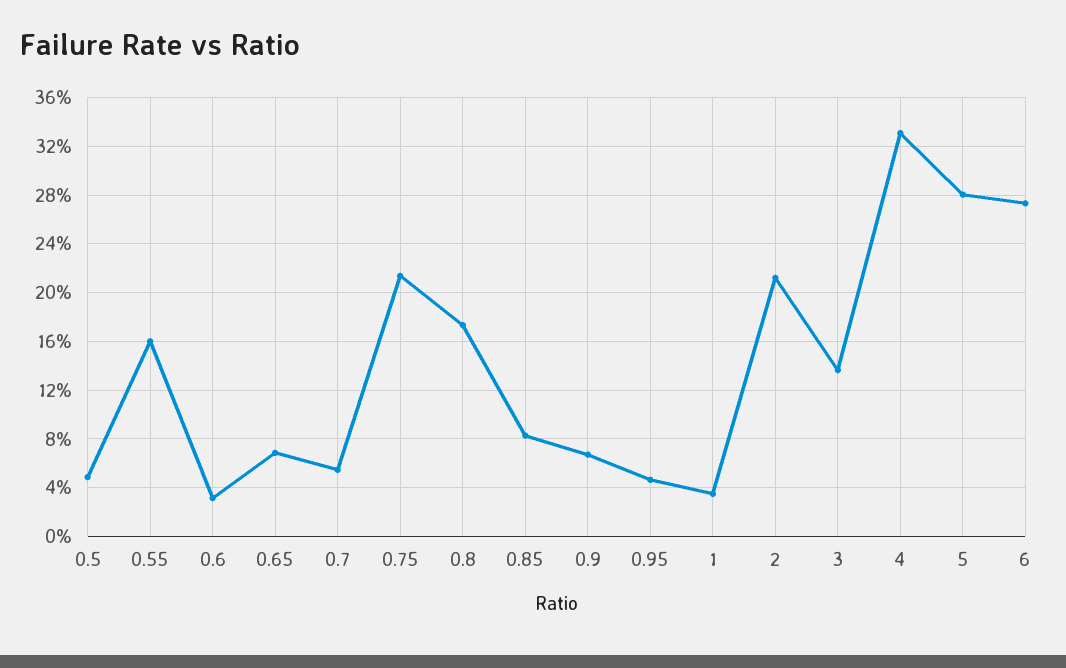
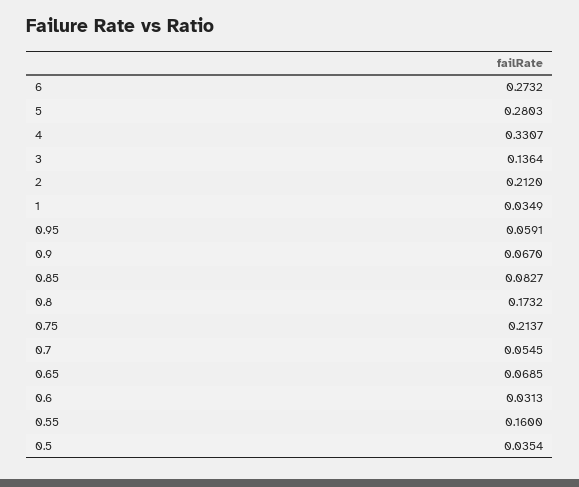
0.5: 0.05 -> 0.0354
0.95: 0.045 -> 0.0591

